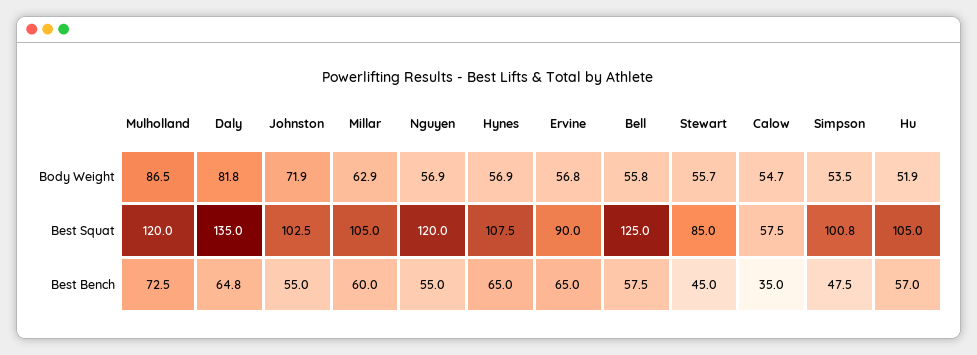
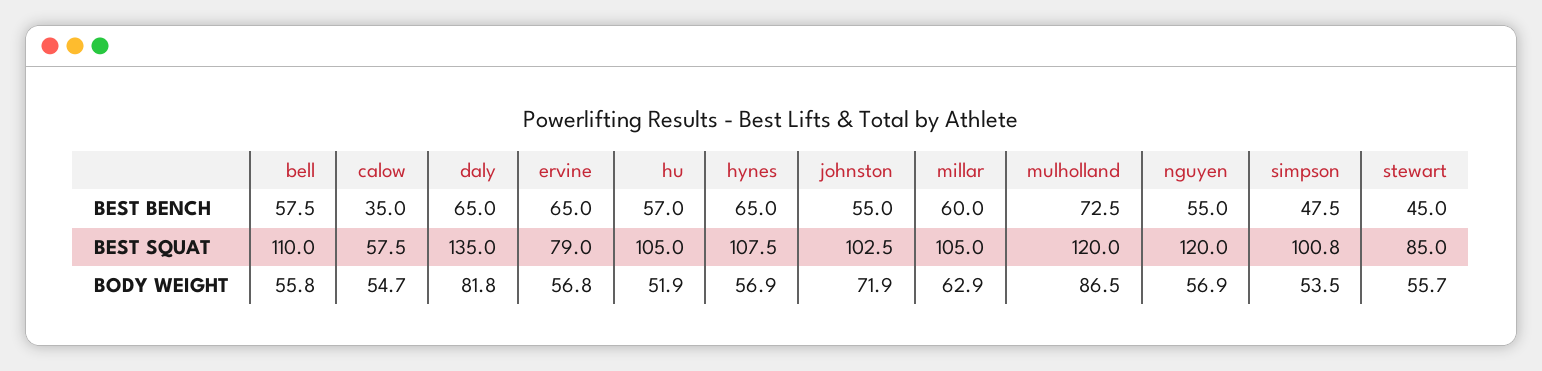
Ervine, Best Squat: 90 -> 79
Bell, Best Squat: 125 -> 110
Daly, Best Bench: 64.8 -> 65

